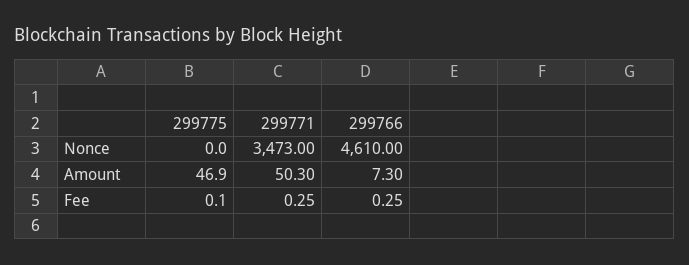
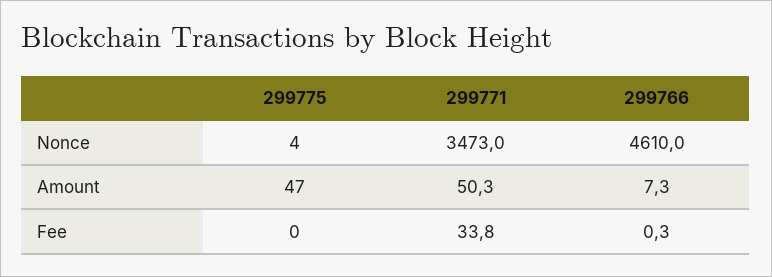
299775, Nonce: 0 -> 4
299771, Fee: 0.25 -> 33.8

